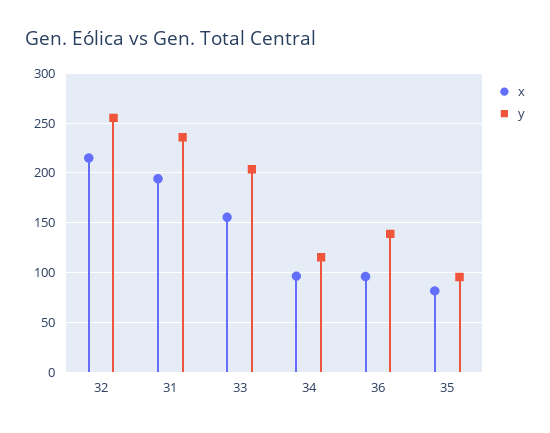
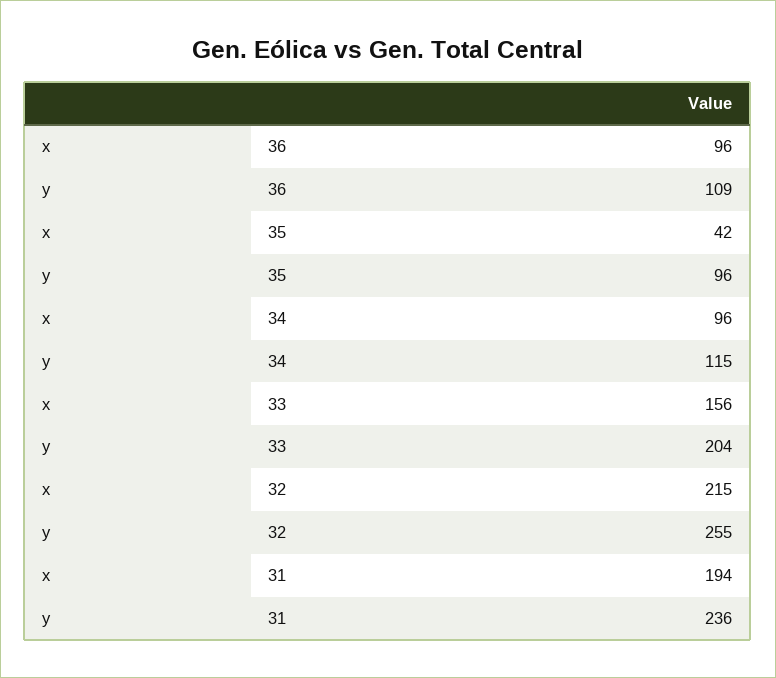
y, 36: 140 -> 109
x, 35: 80 -> 42

